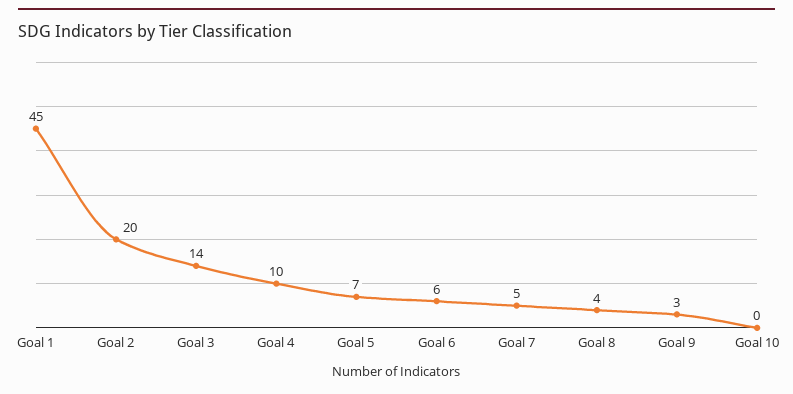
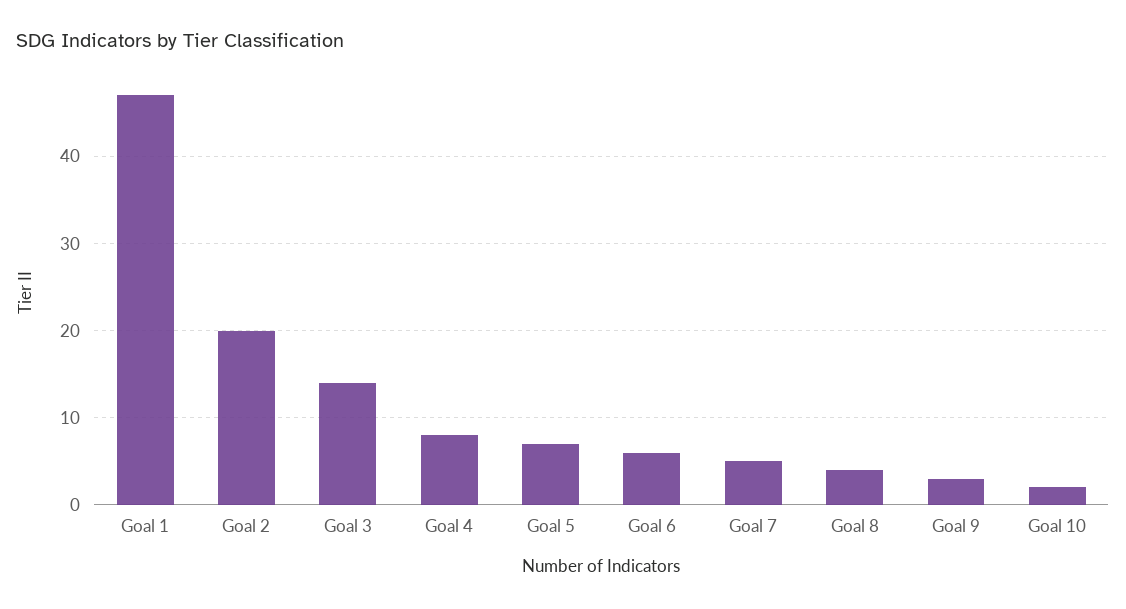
Goal 1: 45 -> 47
Goal 4: 10 -> 8
Goal 10: 0 -> 2

